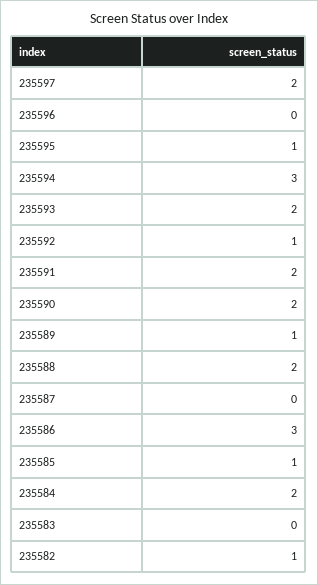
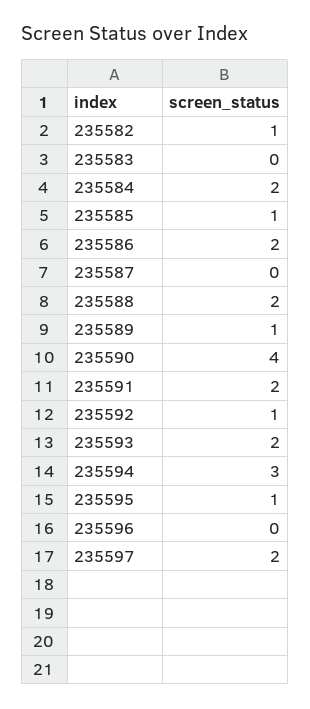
235590: 2 -> 4
235586: 3 -> 2

